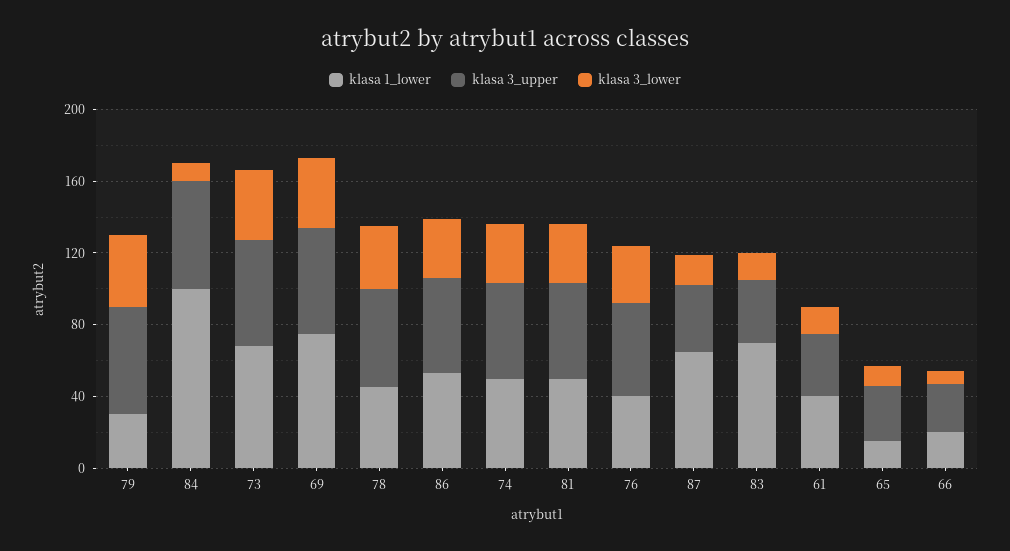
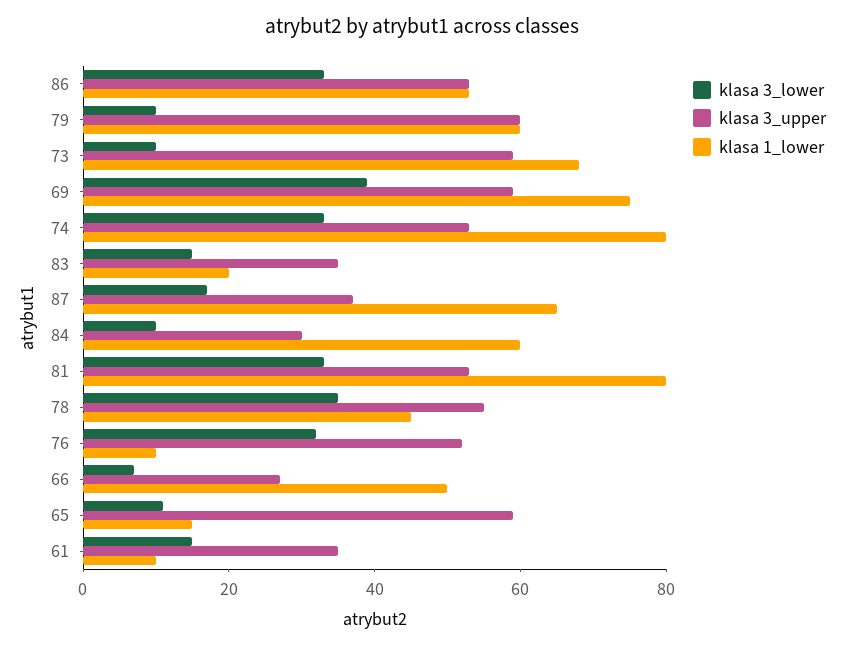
klasa 1_lower, 79: 30 -> 60
klasa 3_lower, 79: 40 -> 10
klasa 1_lower, 84: 100 -> 60
klasa 3_upper, 84: 60 -> 30
klasa 3_lower, 73: 40 -> 10
klasa 1_lower, 74: 50 -> 80
klasa 1_lower, 81: 50 -> 80
klasa 1_lower, 76: 40 -> 10
klasa 1_lower, 83: 70 -> 20
klasa 1_lower, 61: 40 -> 10
klasa 3_upper, 65: 30 -> 60
klasa 1_lower, 66: 20 -> 50

